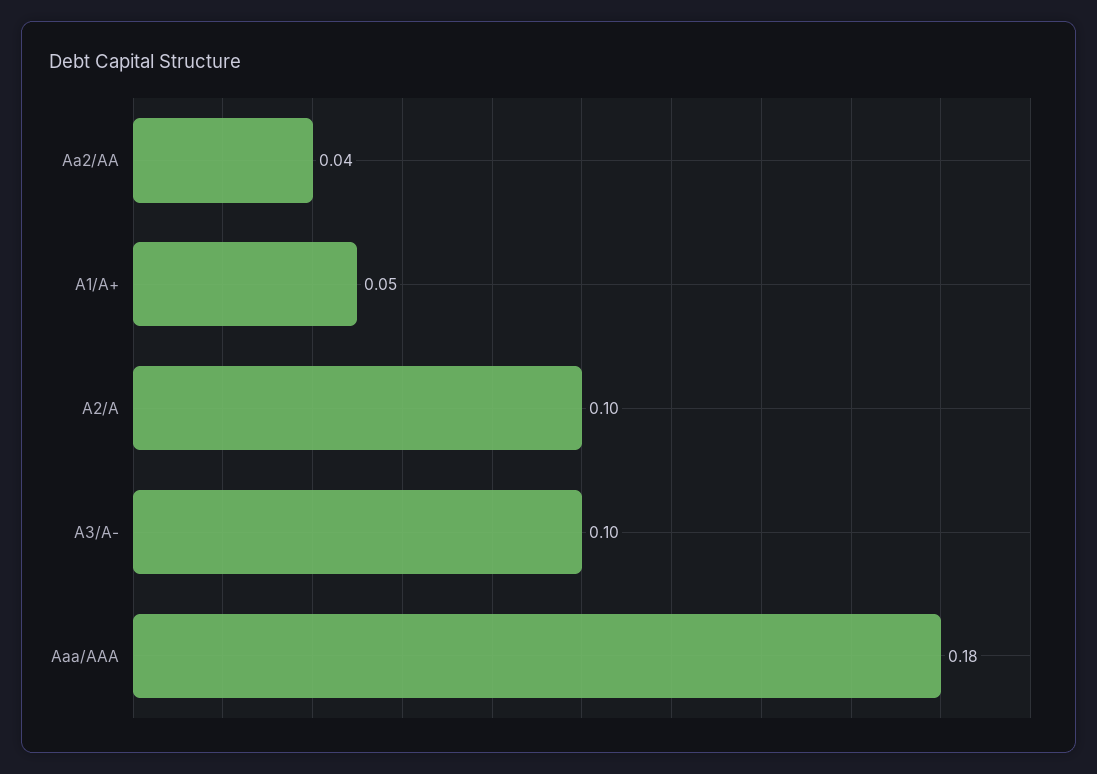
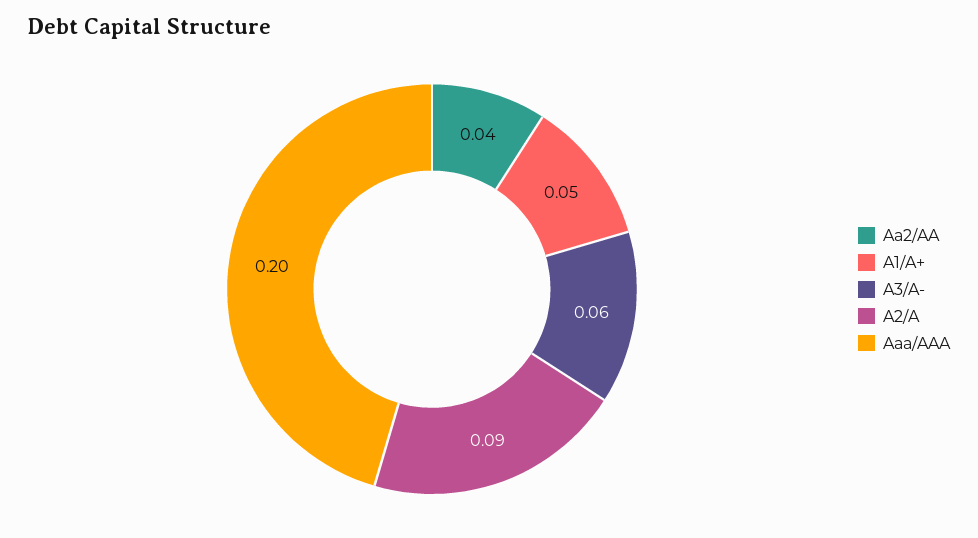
A2/A: 0.1 -> 0.09
A3/A-: 0.1 -> 0.06
Aaa/AAA: 0.18 -> 0.2

